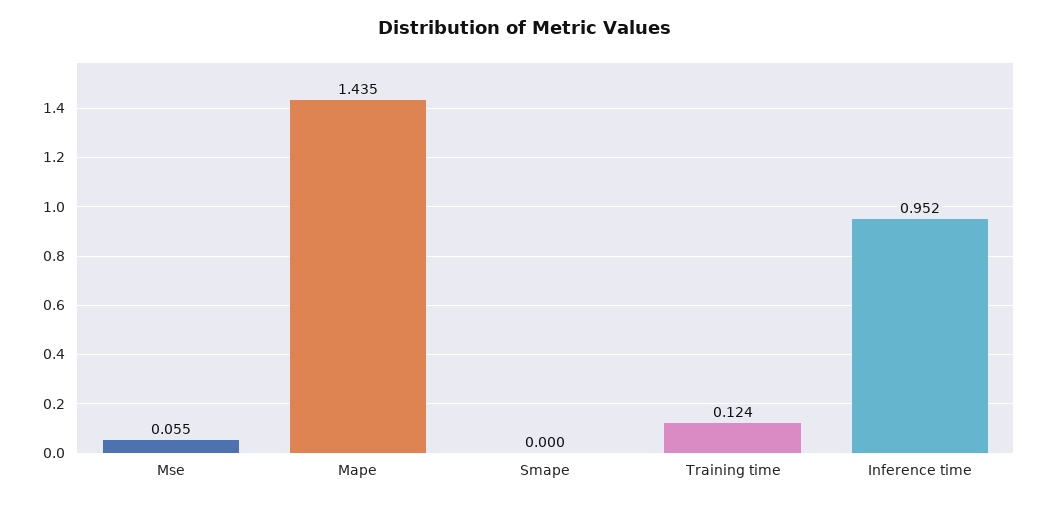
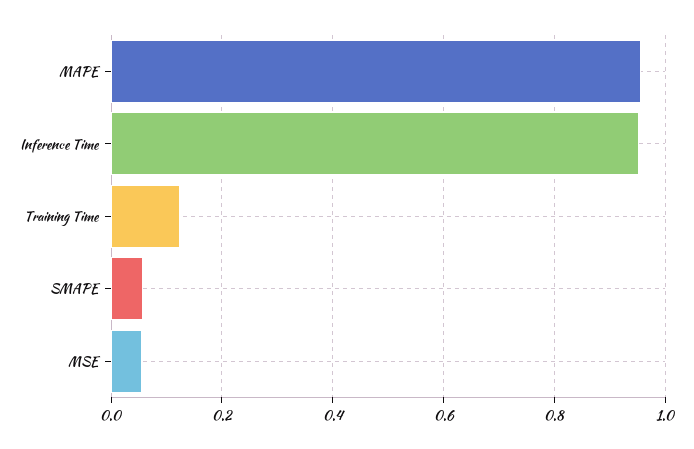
Mape: 1.435 -> 0.96
Smape: 0 -> 0.06

